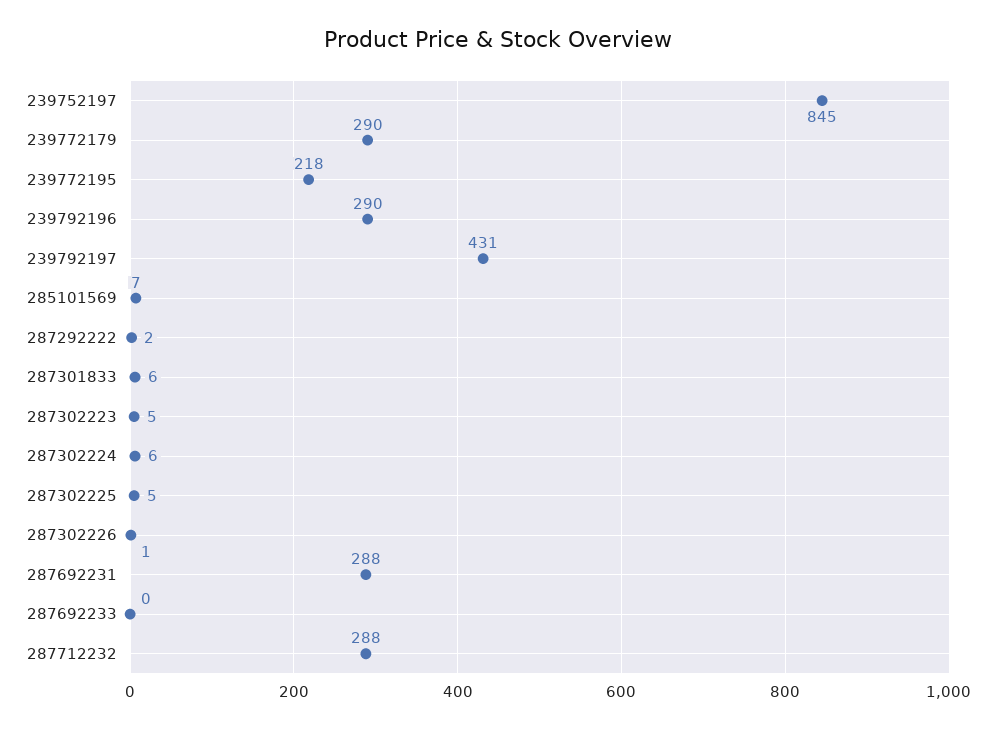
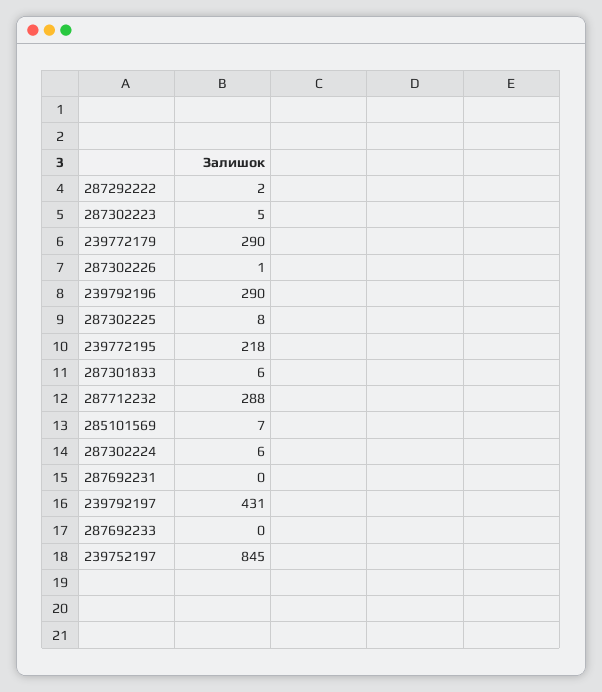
287302225: 5 -> 8
287692231: 288 -> 0

